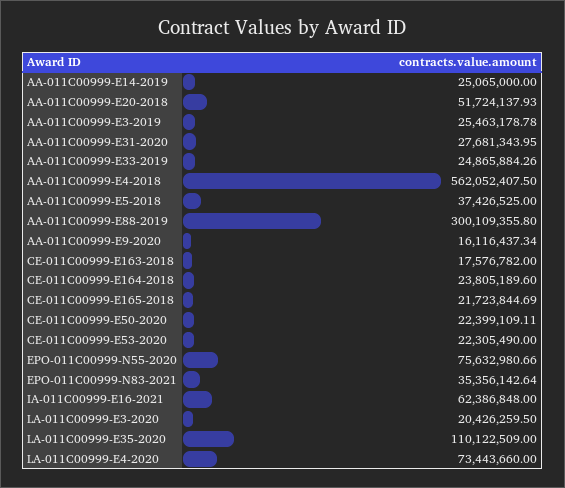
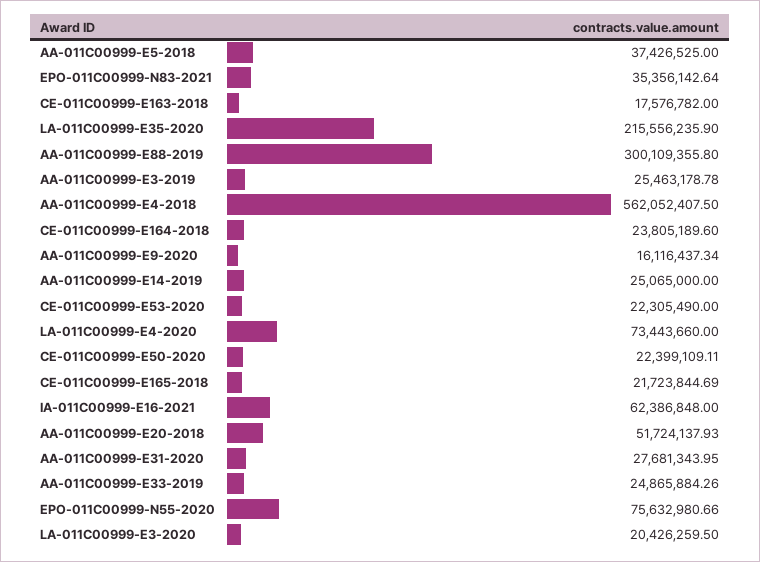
LA-011C00999-E35-2020: 110122509 -> 215556235.9

